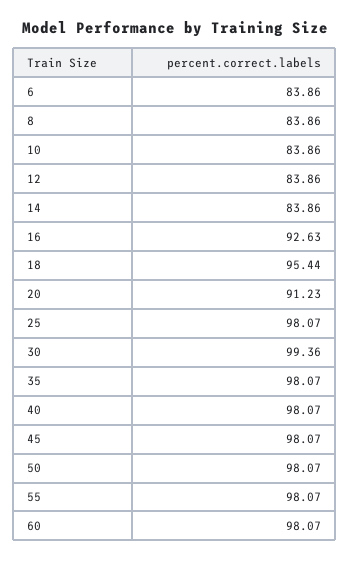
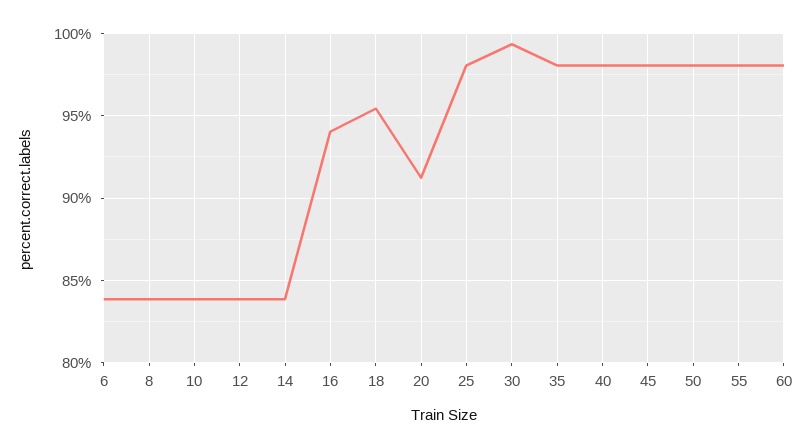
16: 92.63 -> 94

